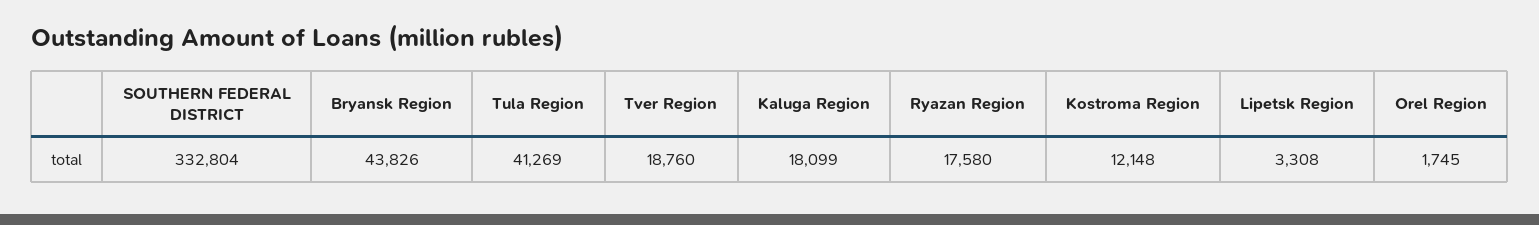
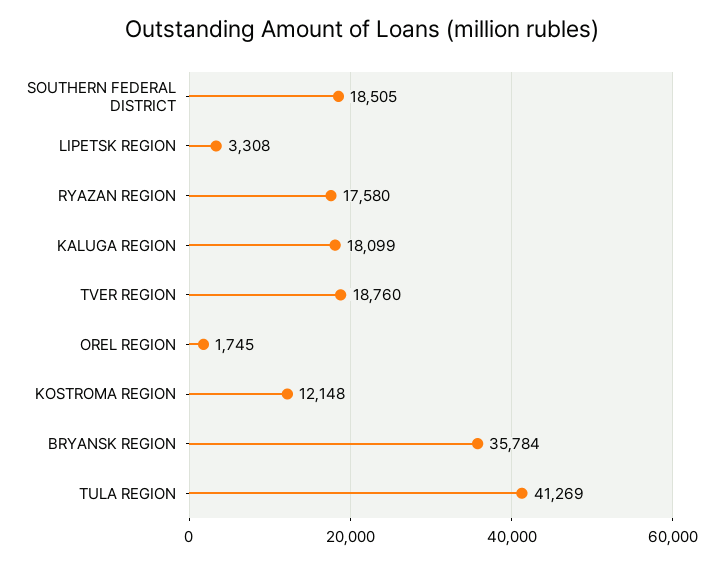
SOUTHERN FEDERAL DISTRICT: 332804 -> 18505
Bryansk Region: 43826 -> 35784

